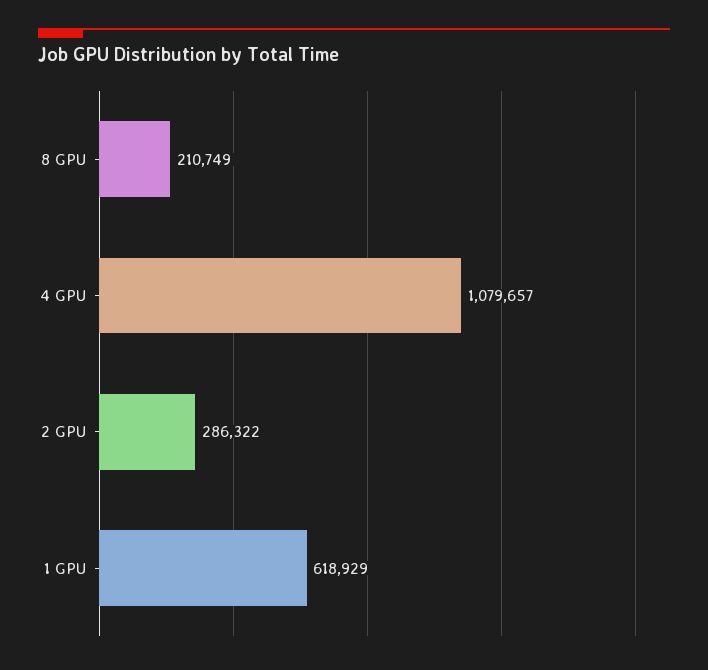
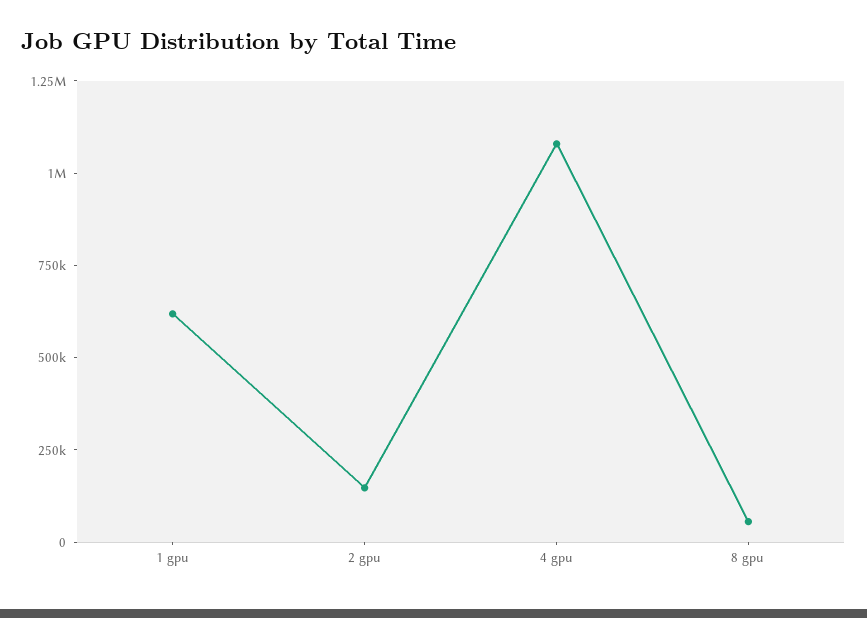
8 GPU: 210749 -> 50000
2 GPU: 286322 -> 150000

